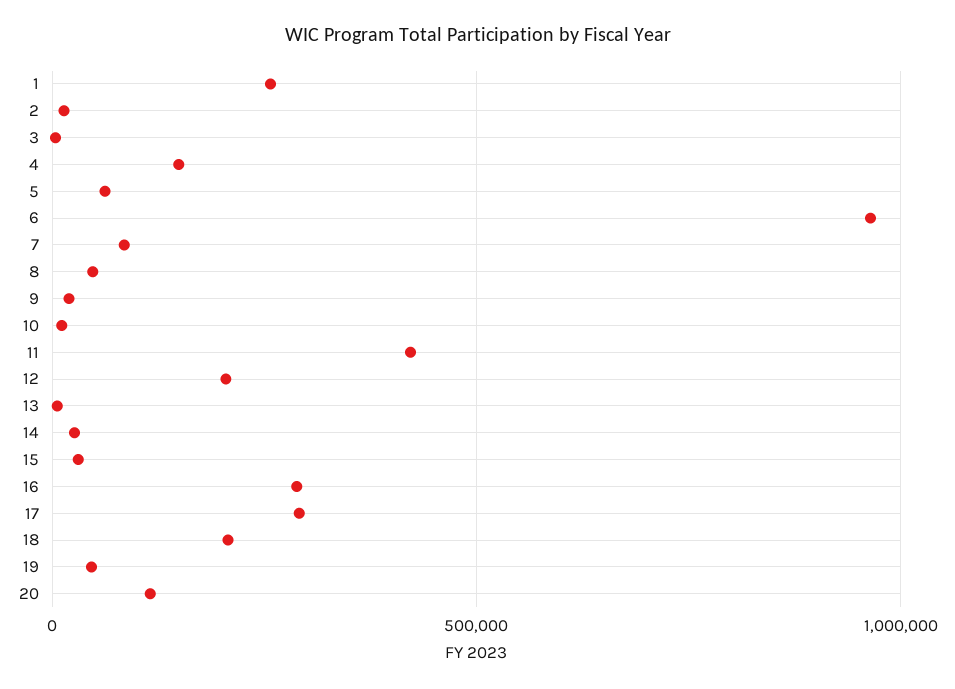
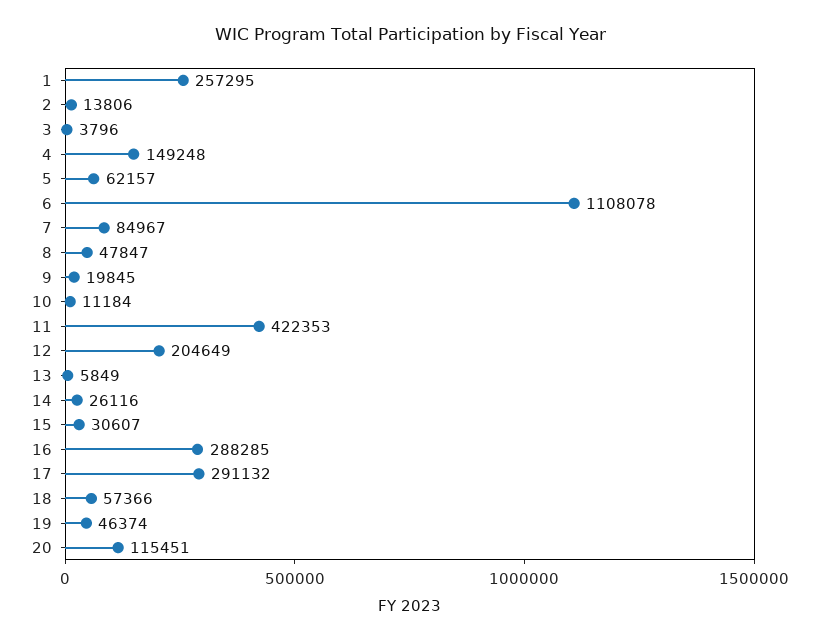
6: 950000 -> 1108078
18: 200000 -> 57366

